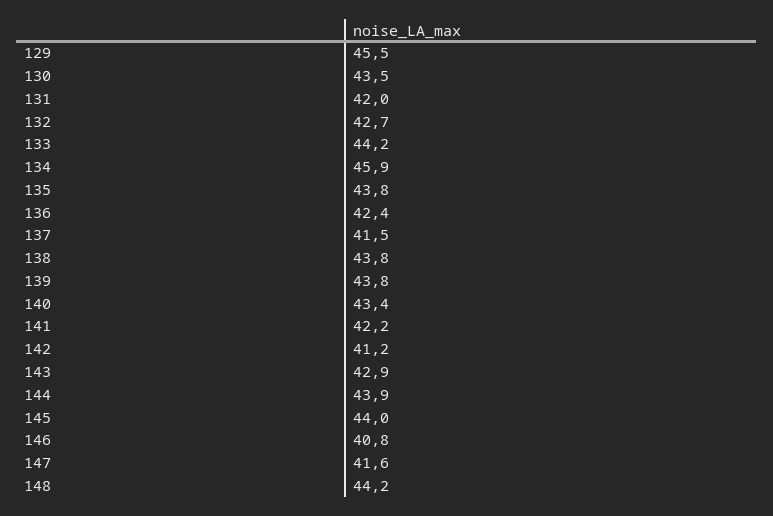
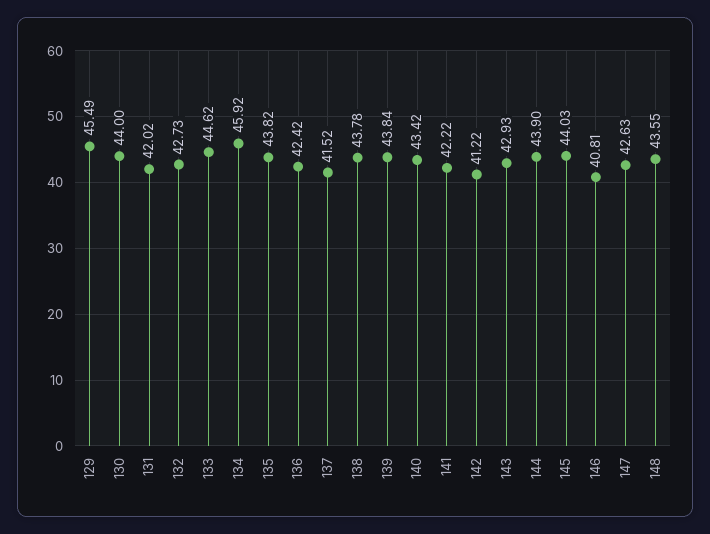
130: 43.5 -> 44
133: 44.2 -> 44.62
147: 41.6 -> 42.63
148: 44.2 -> 43.55

